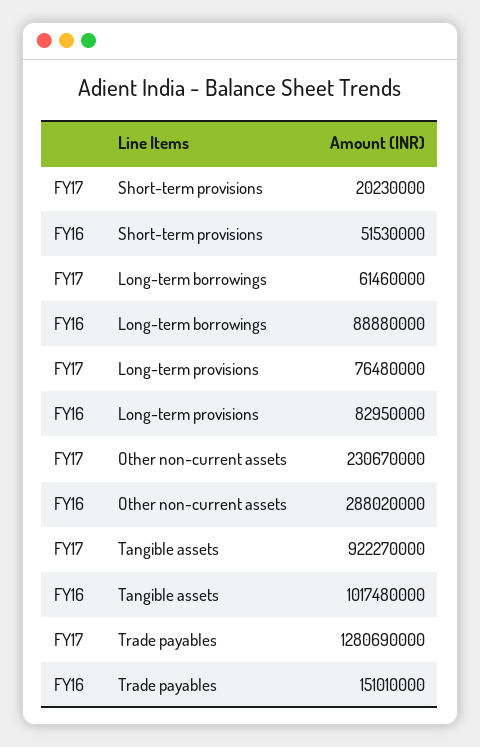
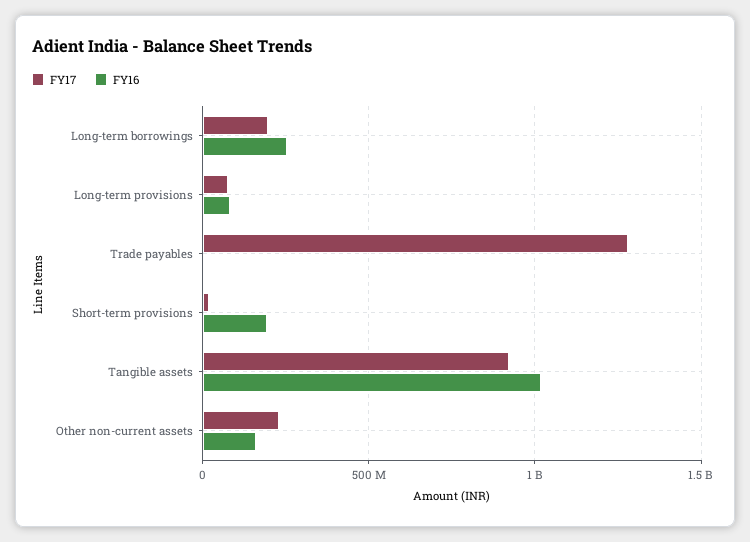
FY16, Short-term provisions: 51530000 -> 200000000
FY17, Long-term borrowings: 61460000 -> 200000000
FY16, Long-term borrowings: 88880000 -> 250000000
FY16, Other non-current assets: 288020000 -> 150000000
FY16, Trade payables: 151010000 -> 0

